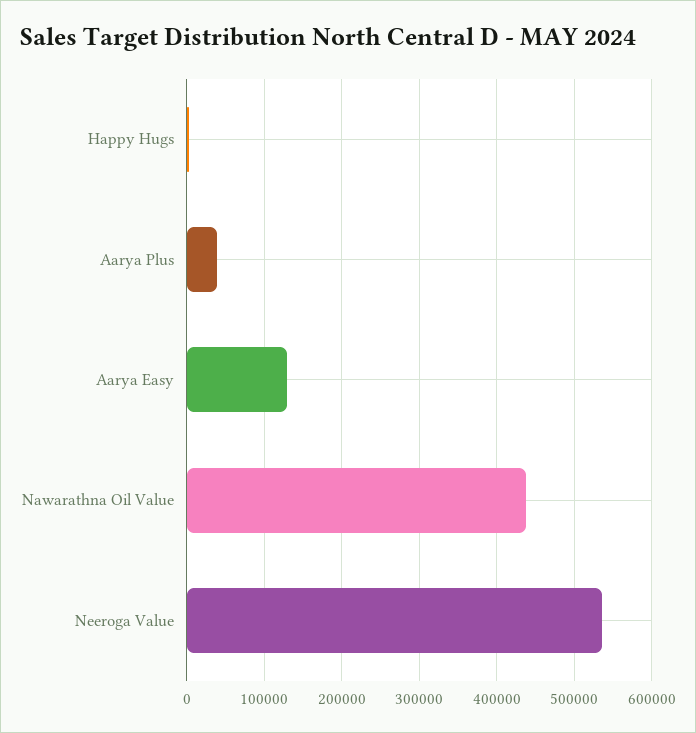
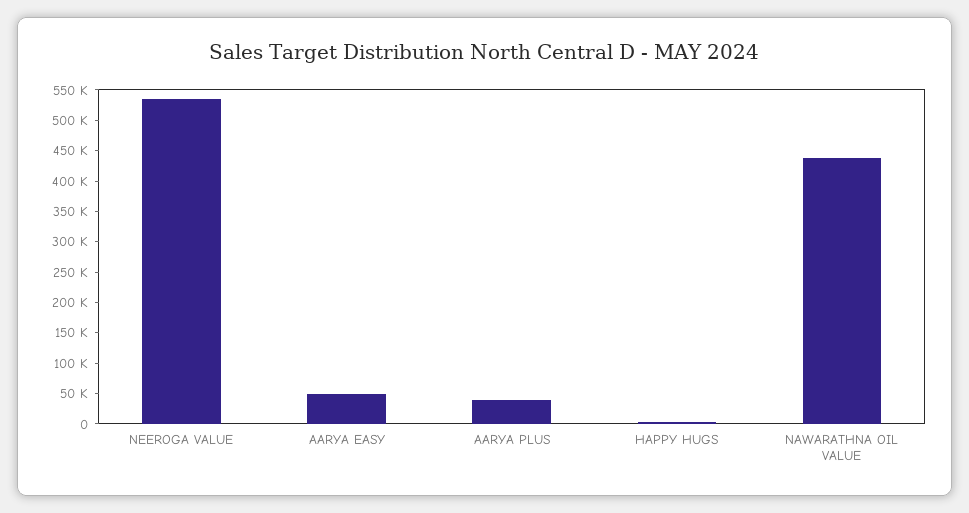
Aarya Easy: 130000 -> 50000

